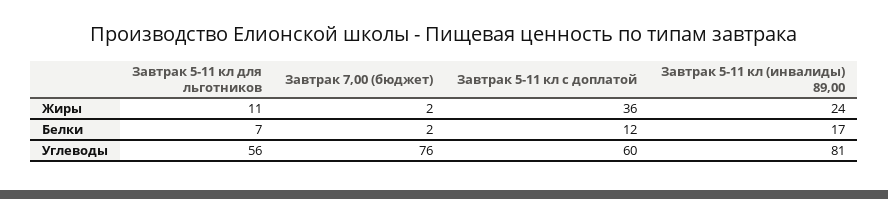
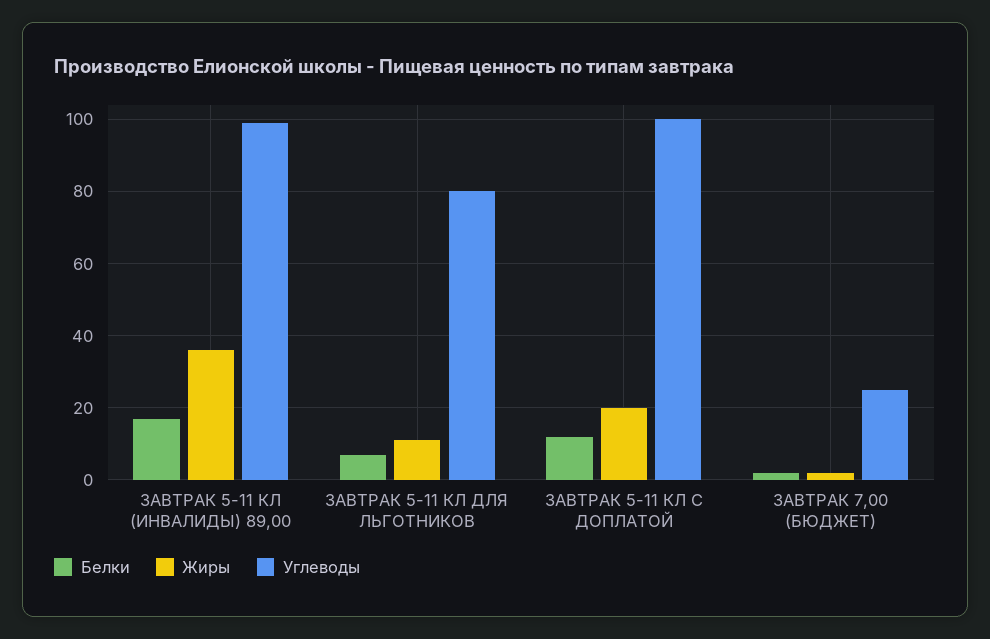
Жиры, Завтрак 5-11 кл с доплатой: 36 -> 20
Жиры, Завтрак 5-11 кл (инвалиды) 89,00: 24 -> 35
Углеводы, Завтрак 5-11 кл для льготников: 56 -> 80
Углеводы, Завтрак 7,00 (бюджет): 76 -> 25
Углеводы, Завтрак 5-11 кл с доплатой: 60 -> 100
Углеводы, Завтрак 5-11 кл (инвалиды) 89,00: 81 -> 100

